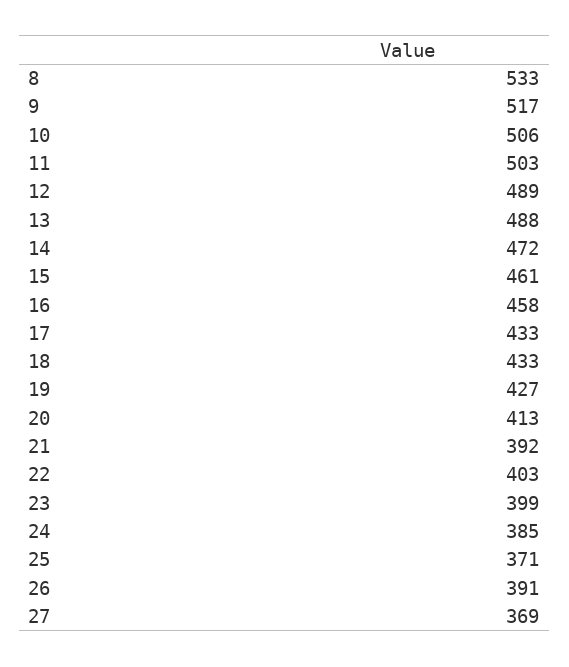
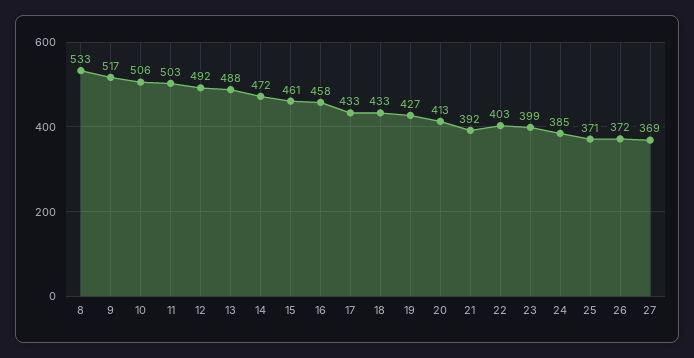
12: 489 -> 492
26: 391 -> 372

